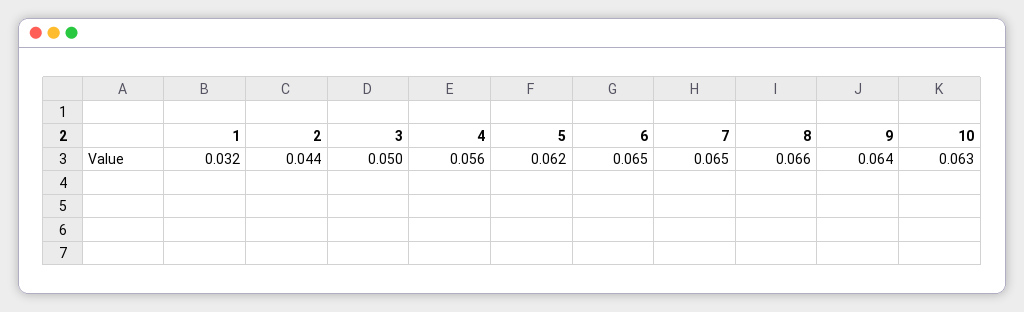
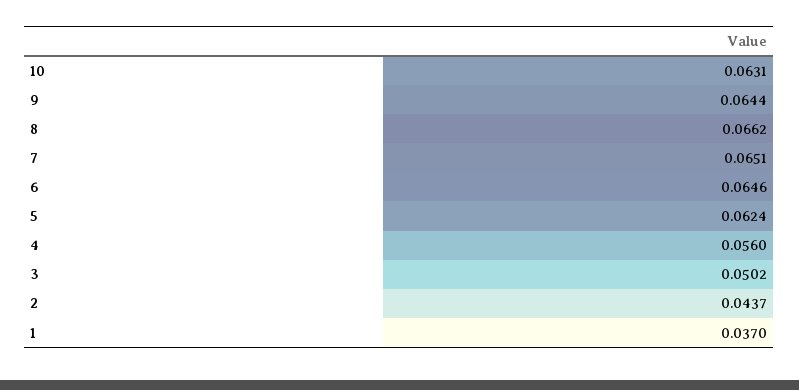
1: 0.032 -> 0.037

